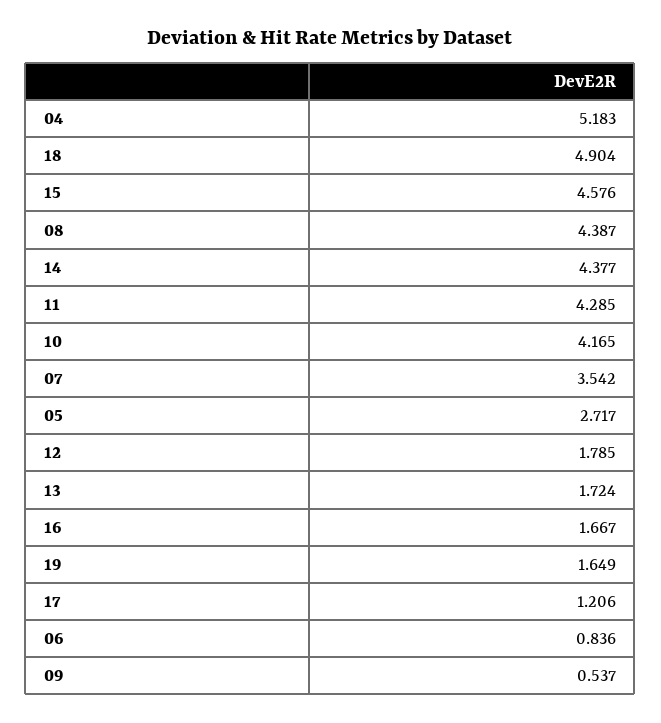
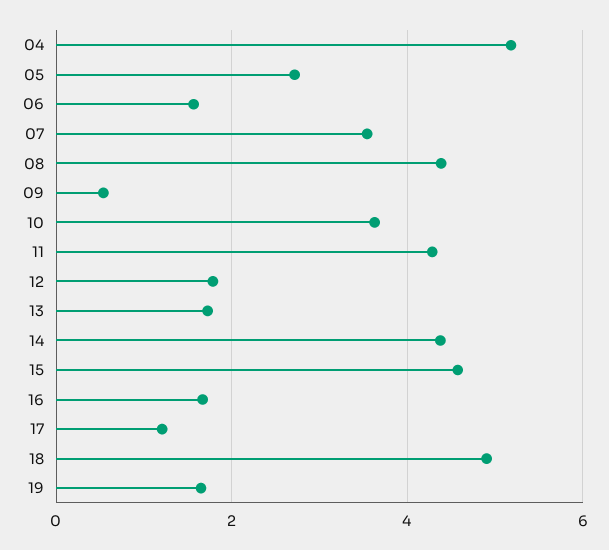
10: 4.165 -> 3.6
06: 0.836 -> 1.6

